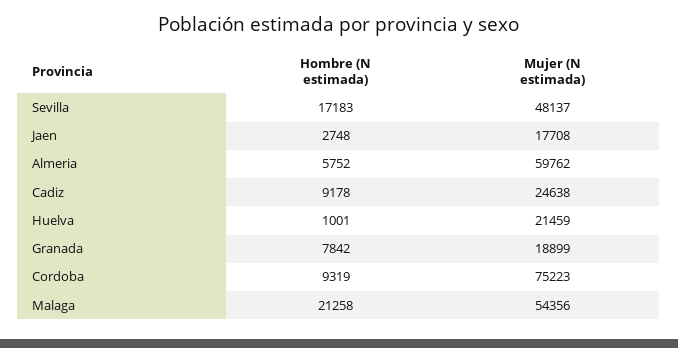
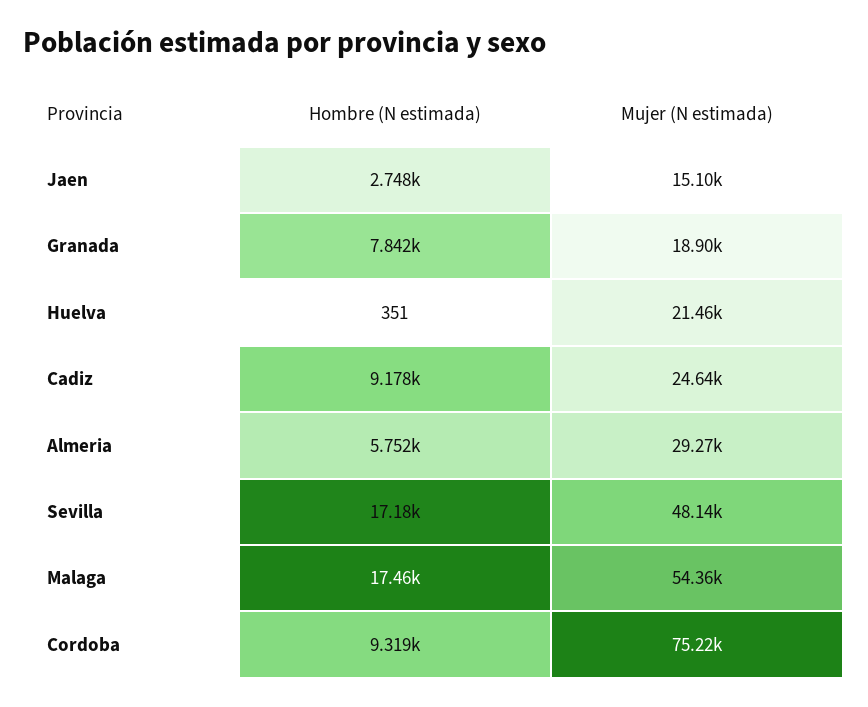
Mujer (N estimada), Jaen: 17708 -> 15100
Mujer (N estimada), Almeria: 59762 -> 29270
Hombre (N estimada), Huelva: 1001 -> 351
Hombre (N estimada), Malaga: 21258 -> 17460

